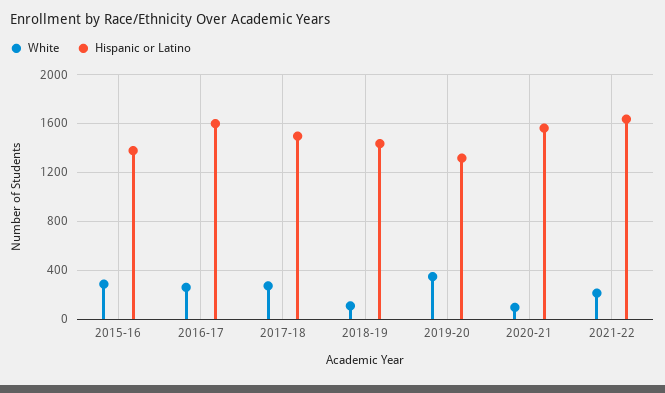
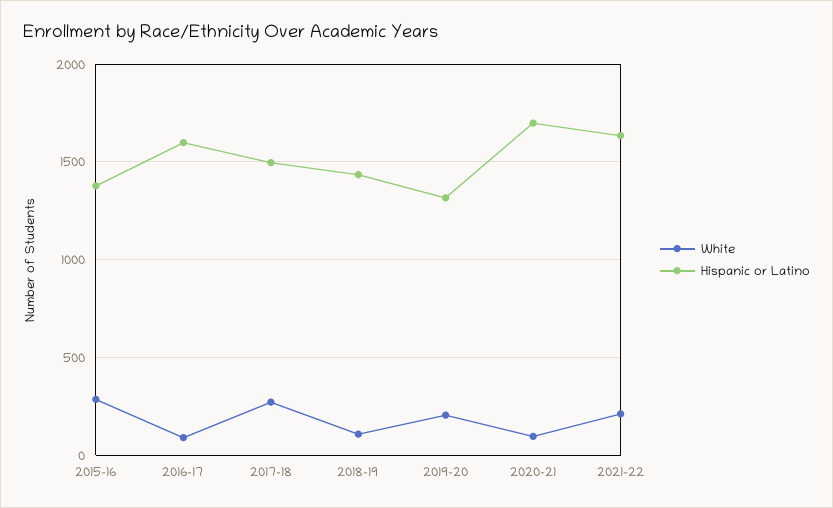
White, 2016-17: 250 -> 100
White, 2019-20: 350 -> 200
Hispanic or Latino, 2020-21: 1550 -> 1700

